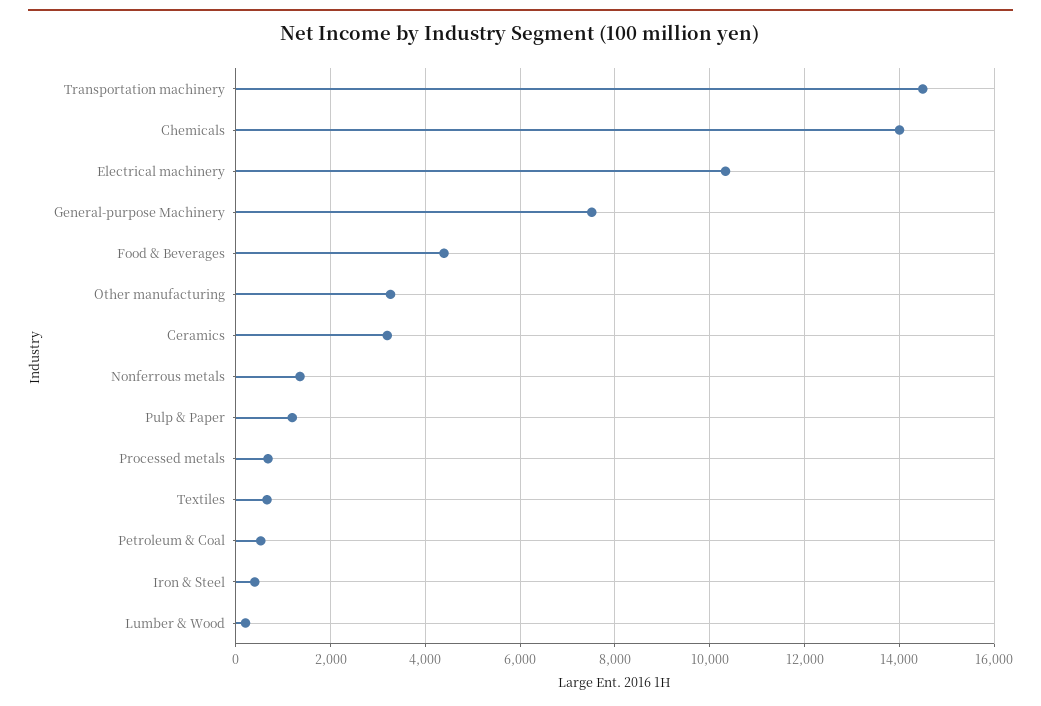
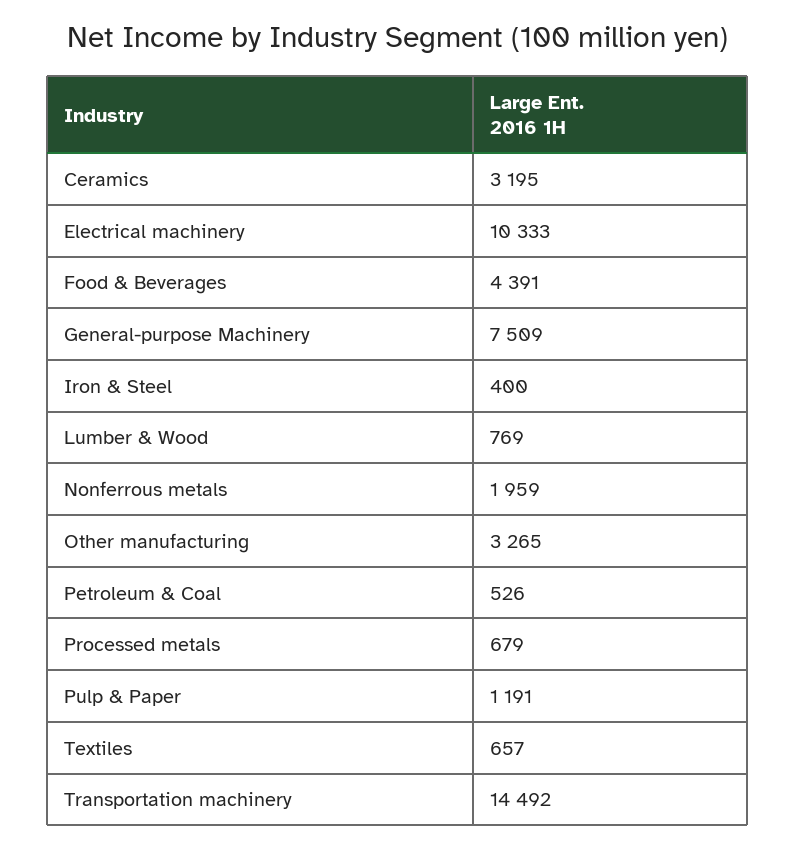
Chemicals: 14000 -> none
Nonferrous metals: 1400 -> 1959
Lumber & Wood: 200 -> 769

